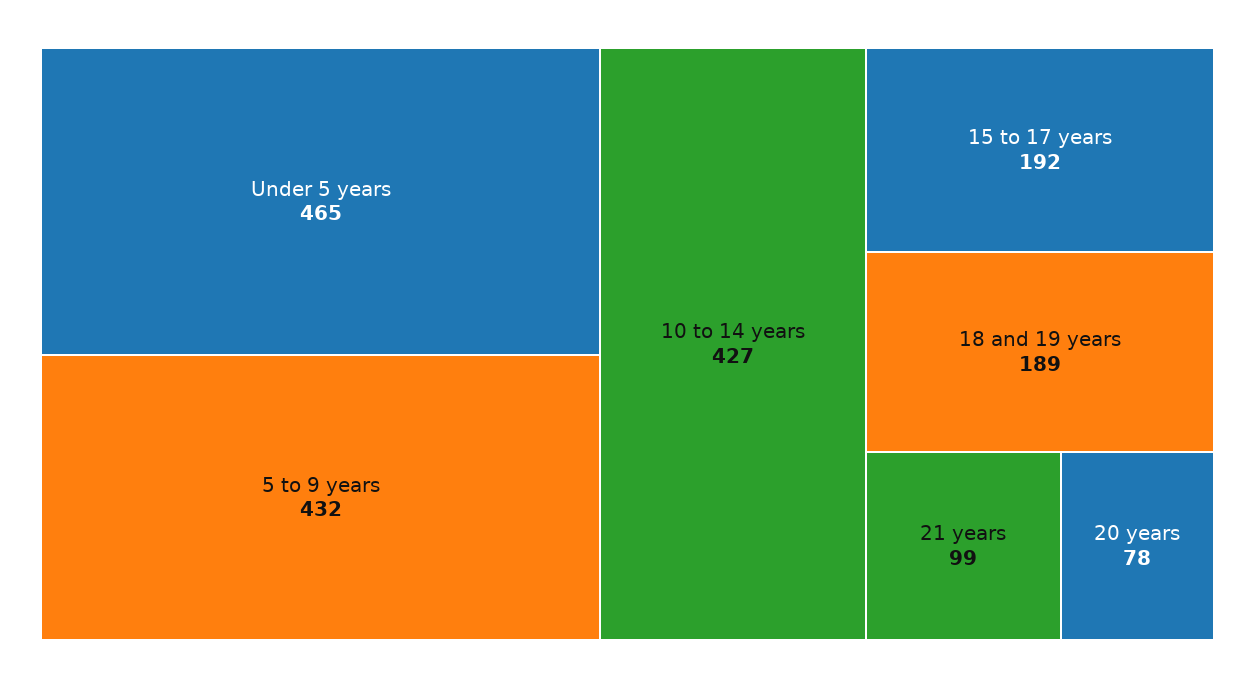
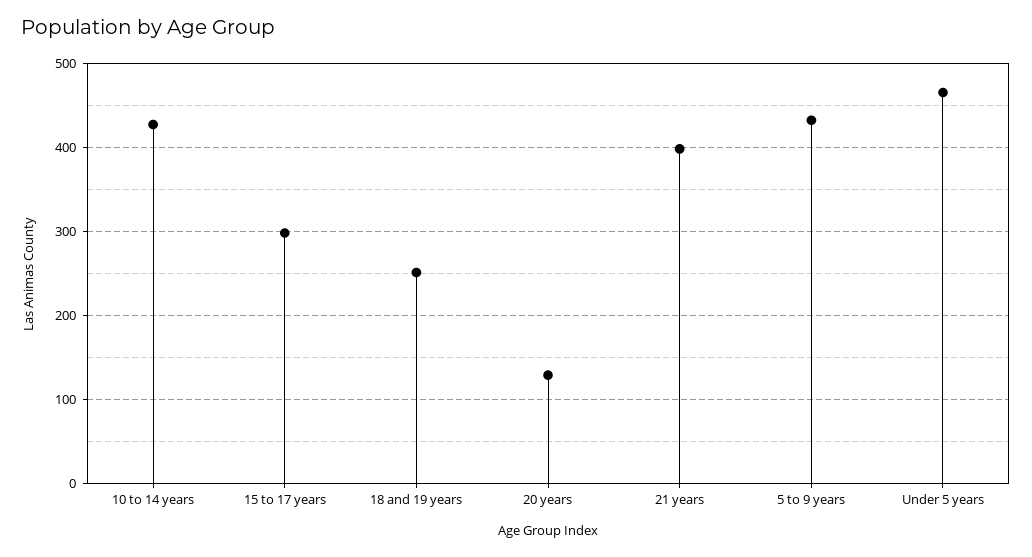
15 to 17 years: 192 -> 300
18 and 19 years: 189 -> 250
21 years: 99 -> 400
20 years: 78 -> 130

